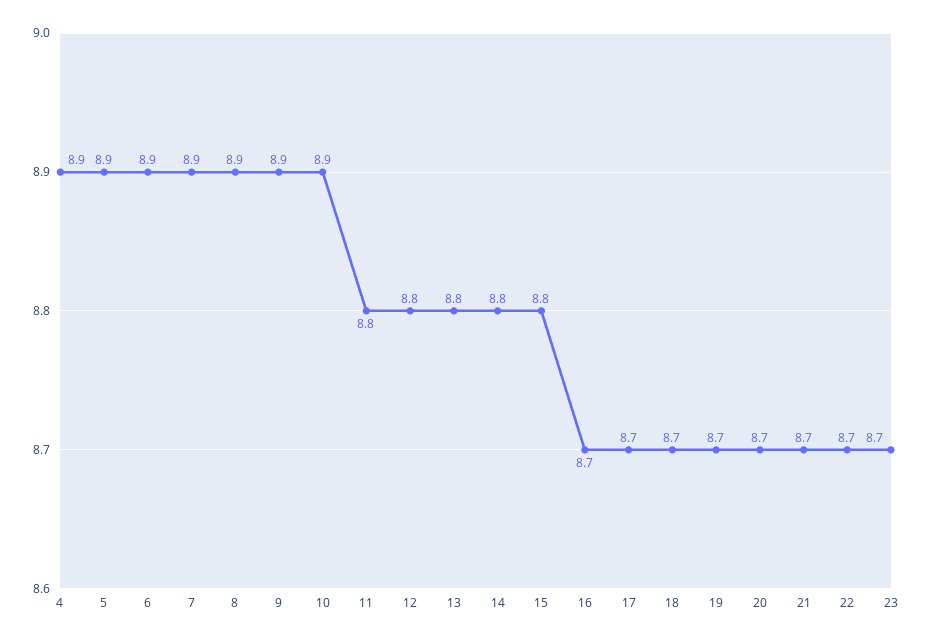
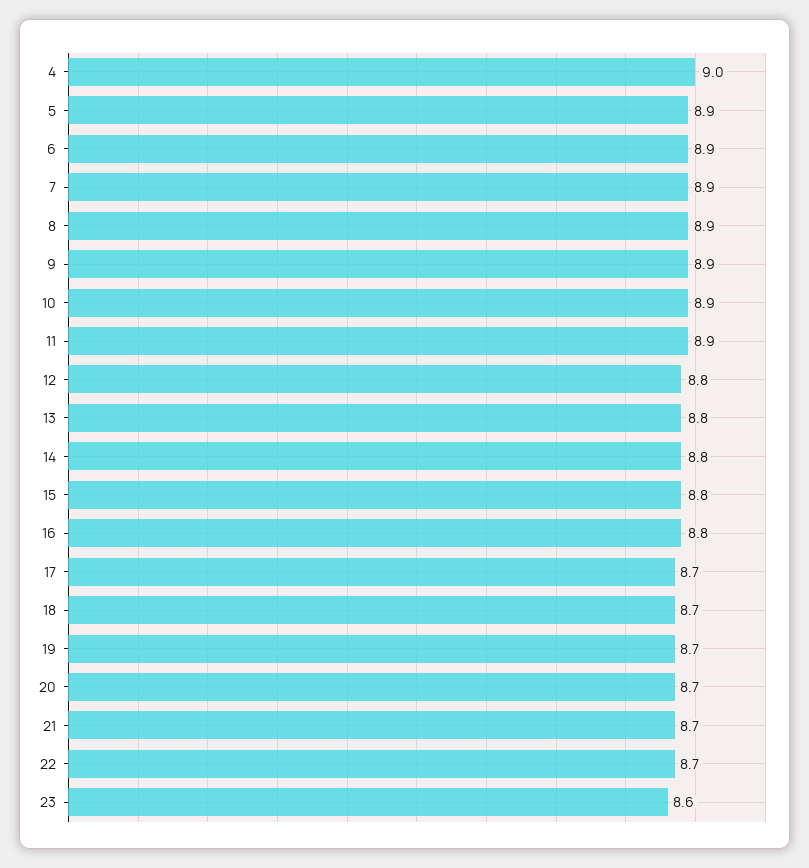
4: 8.9 -> 9
11: 8.8 -> 8.9
16: 8.7 -> 8.8
23: 8.7 -> 8.6

